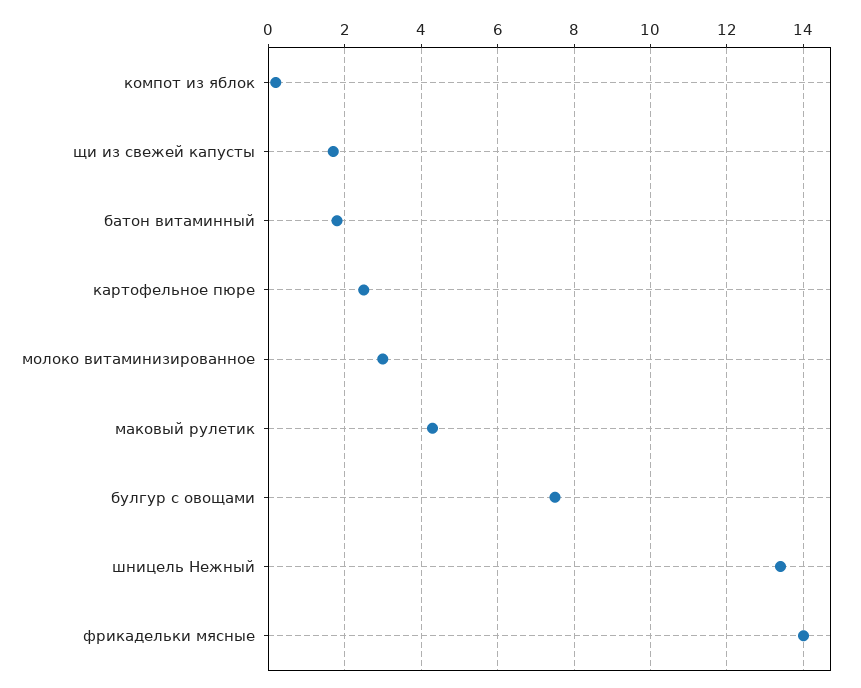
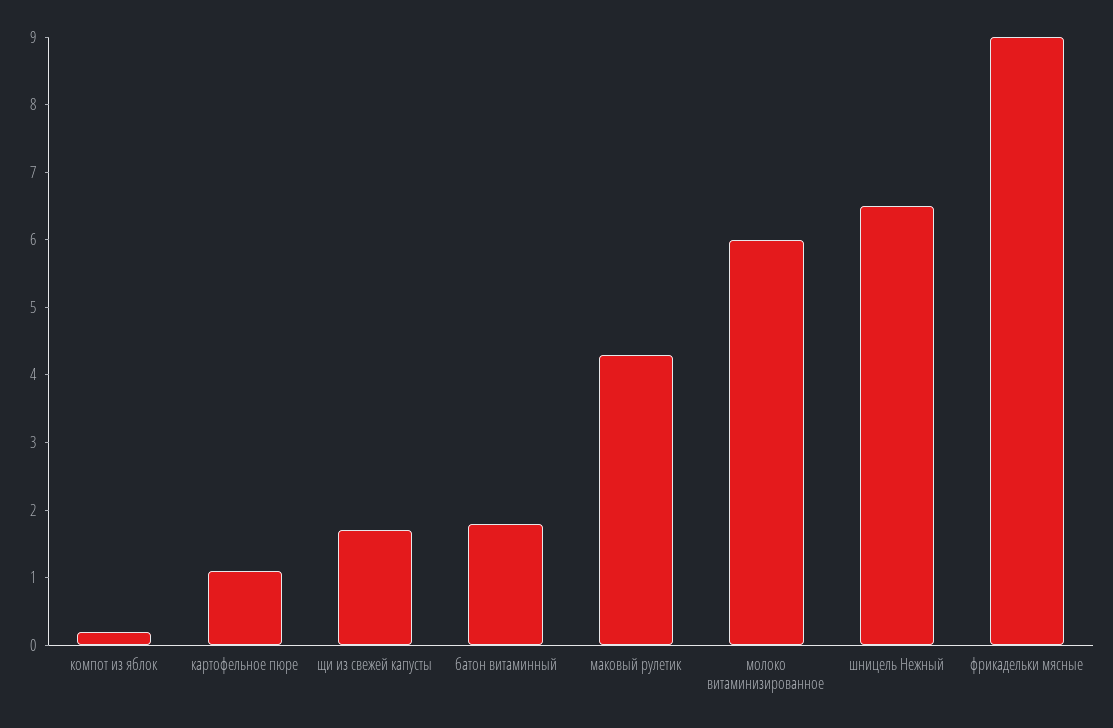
картофельное пюре: 2.5 -> 1
молоко витаминизированное: 3 -> 6
булгур с овощами: 7.5 -> none
шницель Нежный: 13.5 -> 6.5
фрикадельки мясные: 14 -> 9

